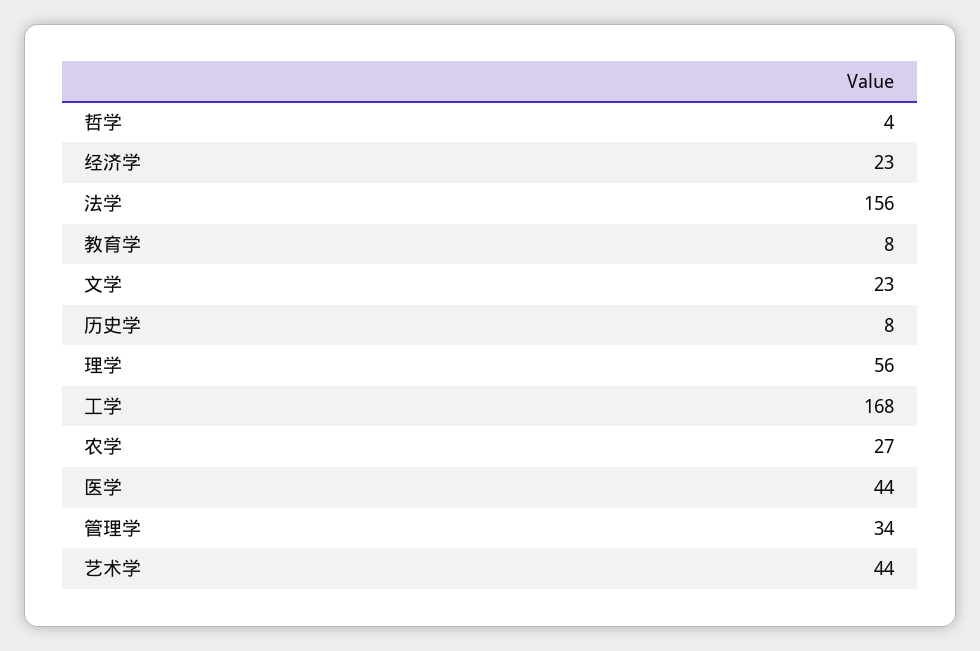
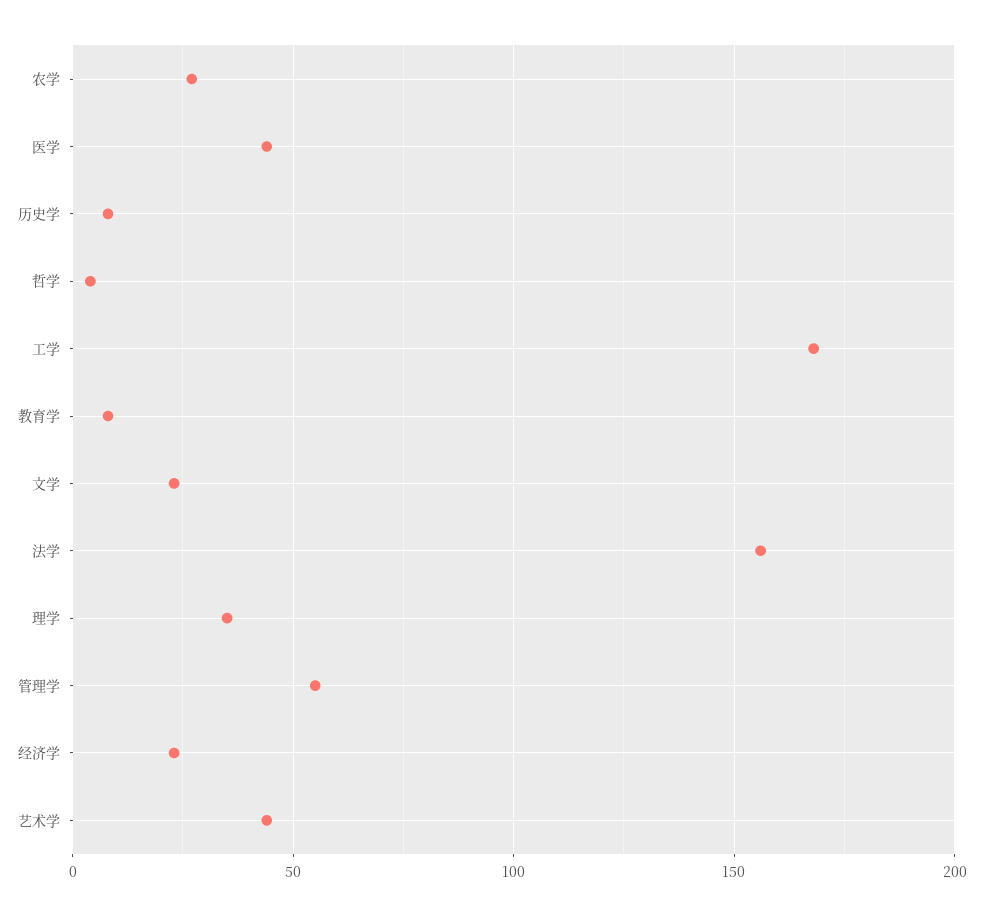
理学: 56 -> 35
管理学: 34 -> 55

